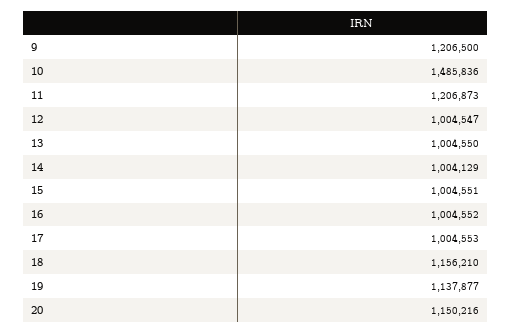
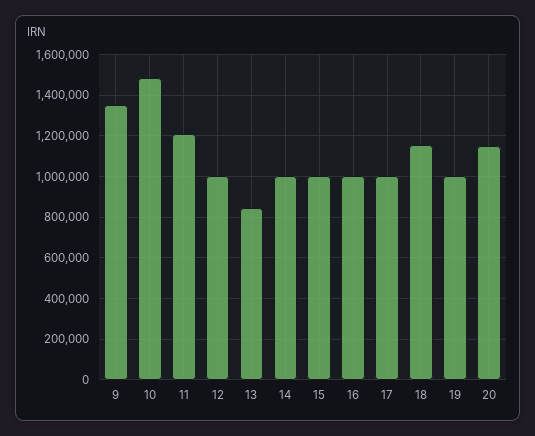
9: 1206500 -> 1350000
13: 1004550 -> 850000
19: 1137877 -> 1000000

